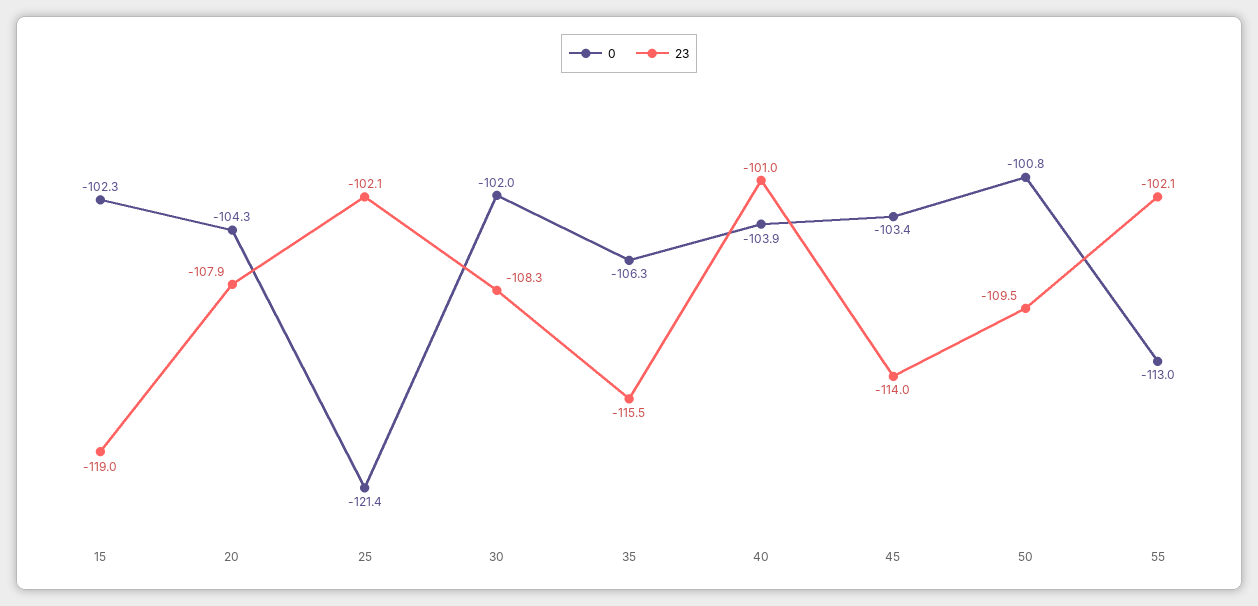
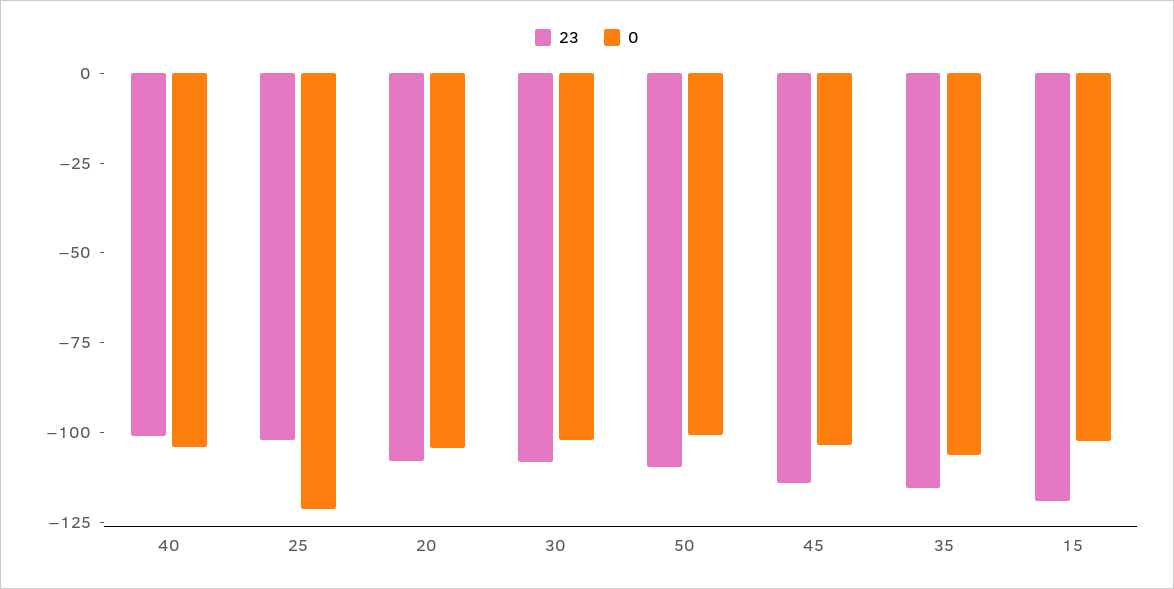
0, 55: -113 -> none
23, 55: -102.1 -> none

